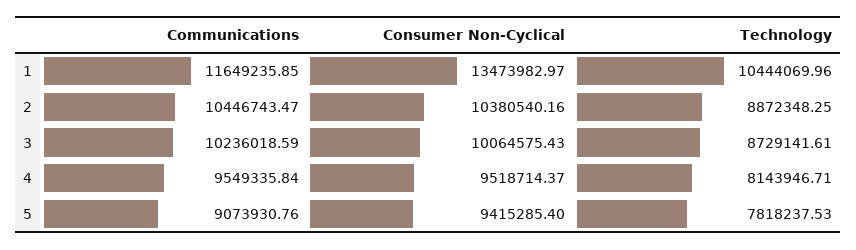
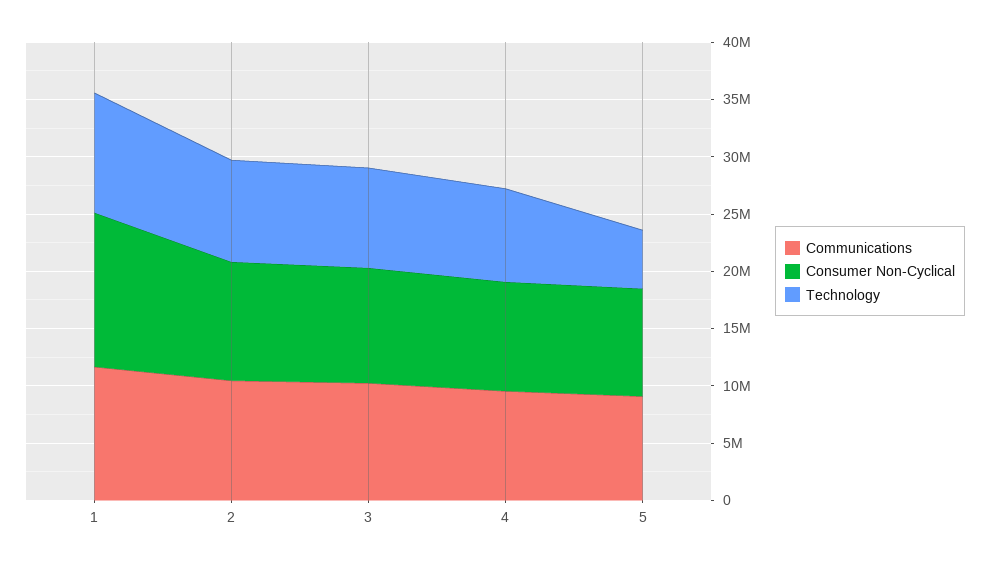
Technology, 5: 7818237.53 -> 5000000

